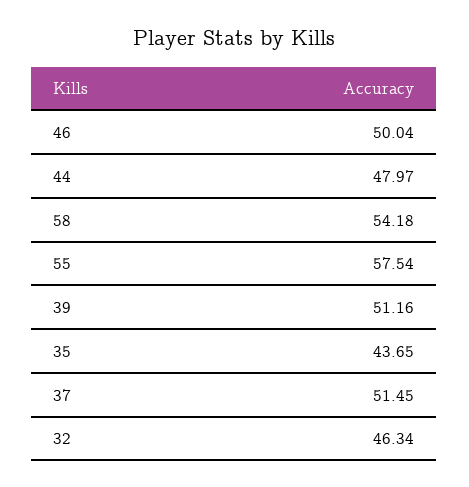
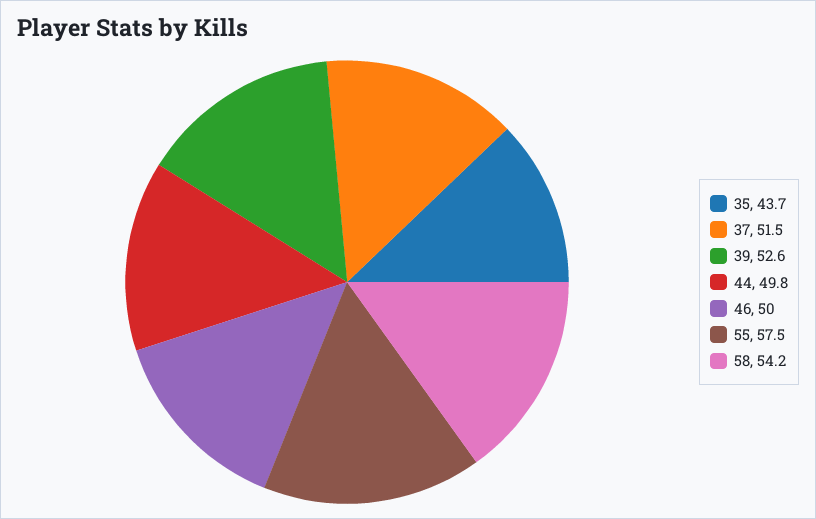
44: 47.97 -> 49.8
39: 51.16 -> 52.6
32: 46.34 -> none

